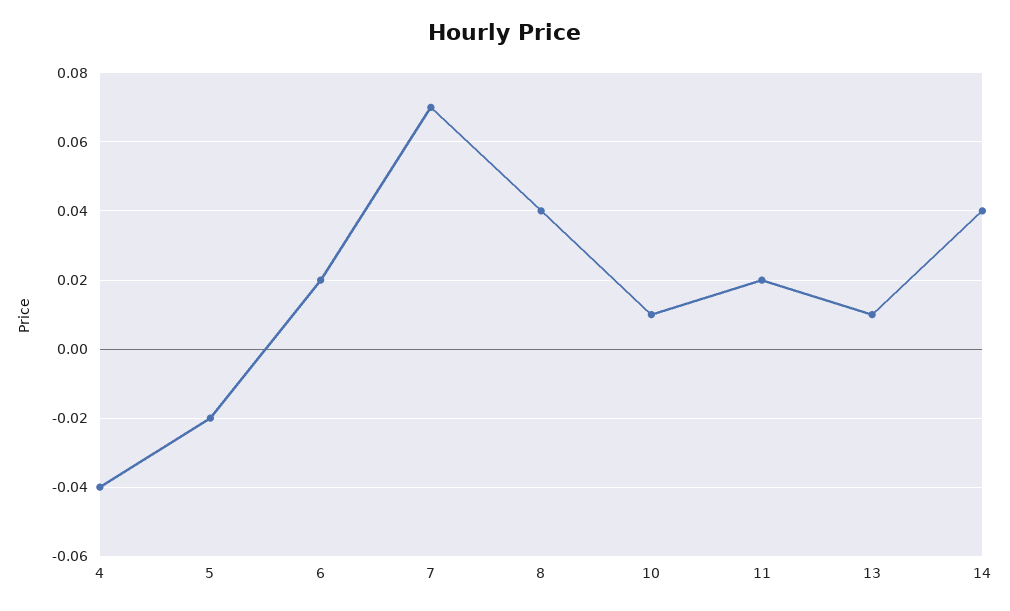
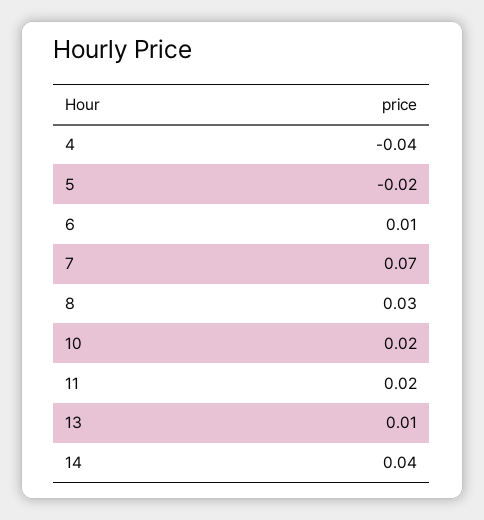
6: 0.02 -> 0.01
8: 0.04 -> 0.03
10: 0.01 -> 0.02

